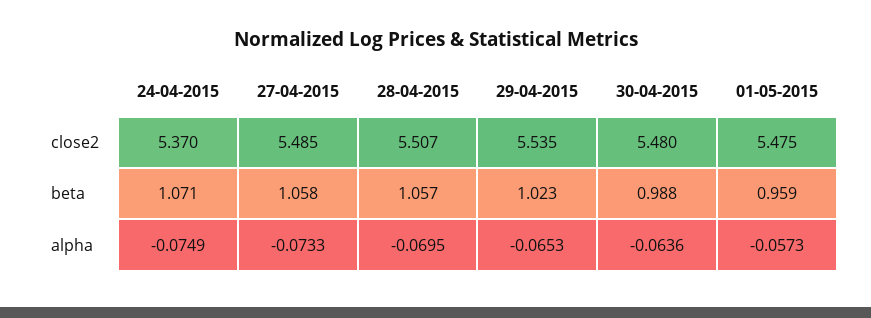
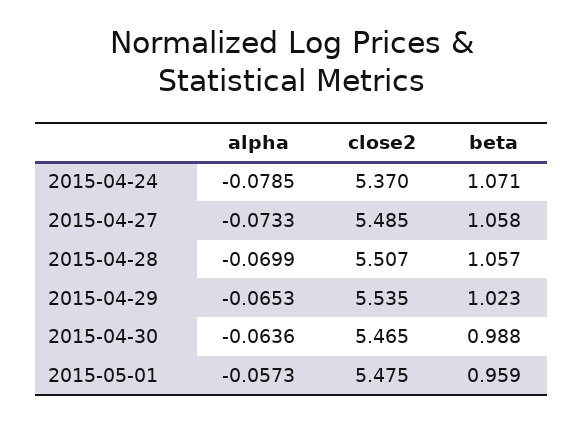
30-04-2015, close2: 5.48 -> 5.465
24-04-2015, alpha: -0.0749 -> -0.0785
28-04-2015, alpha: -0.0695 -> -0.0699

